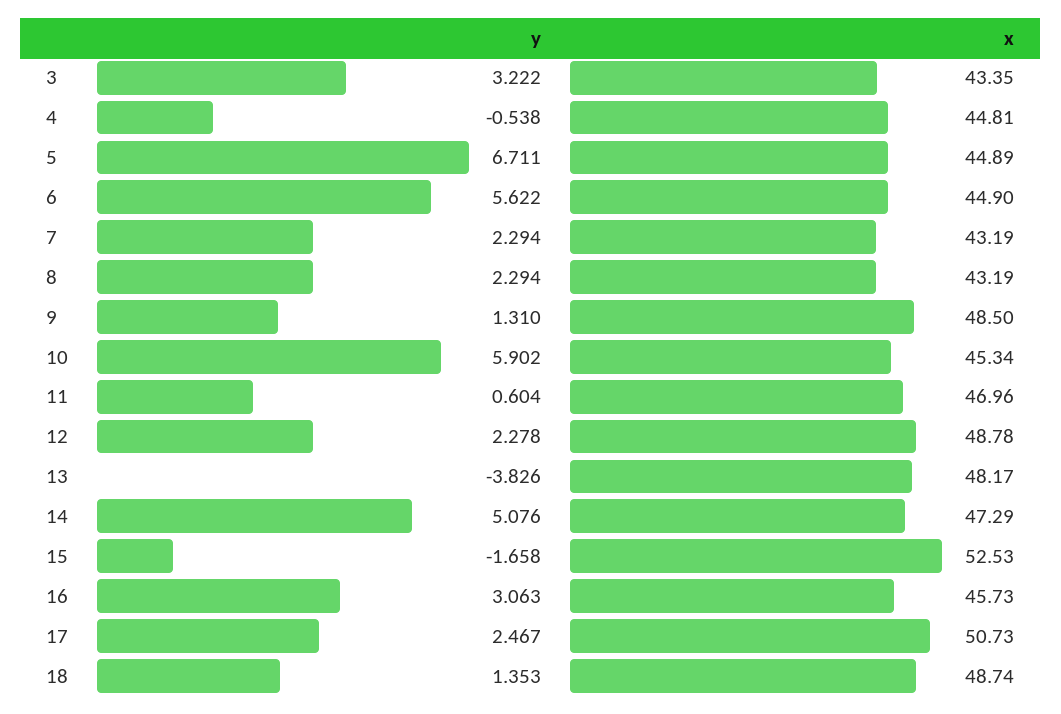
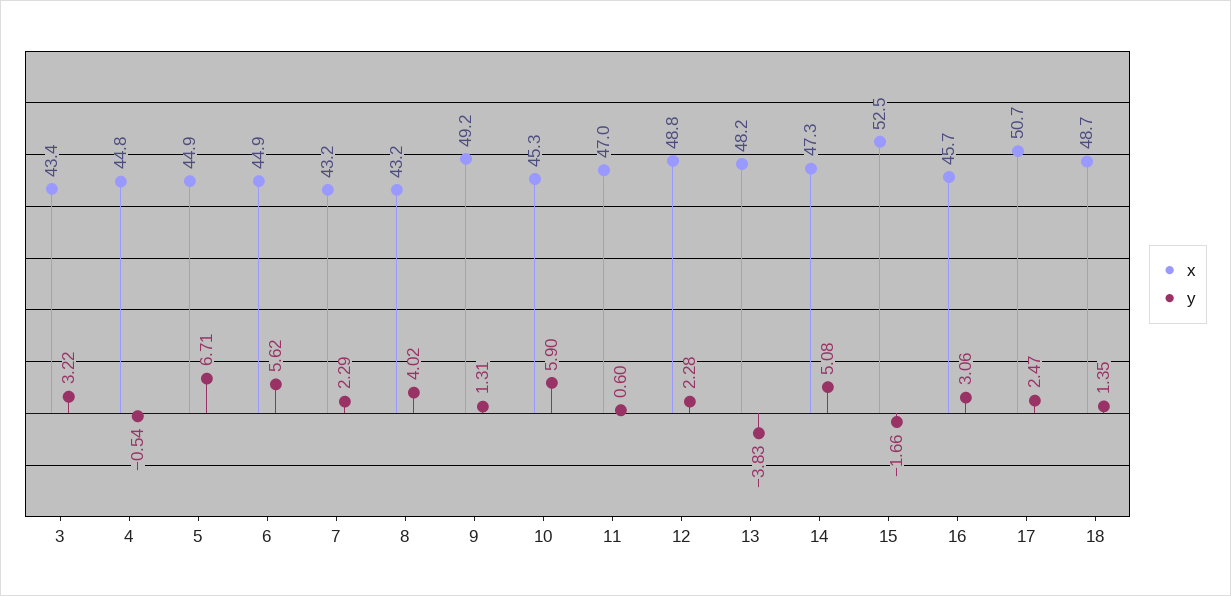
y, 8: 2.294 -> 4.02
x, 9: 48.5 -> 49.2

